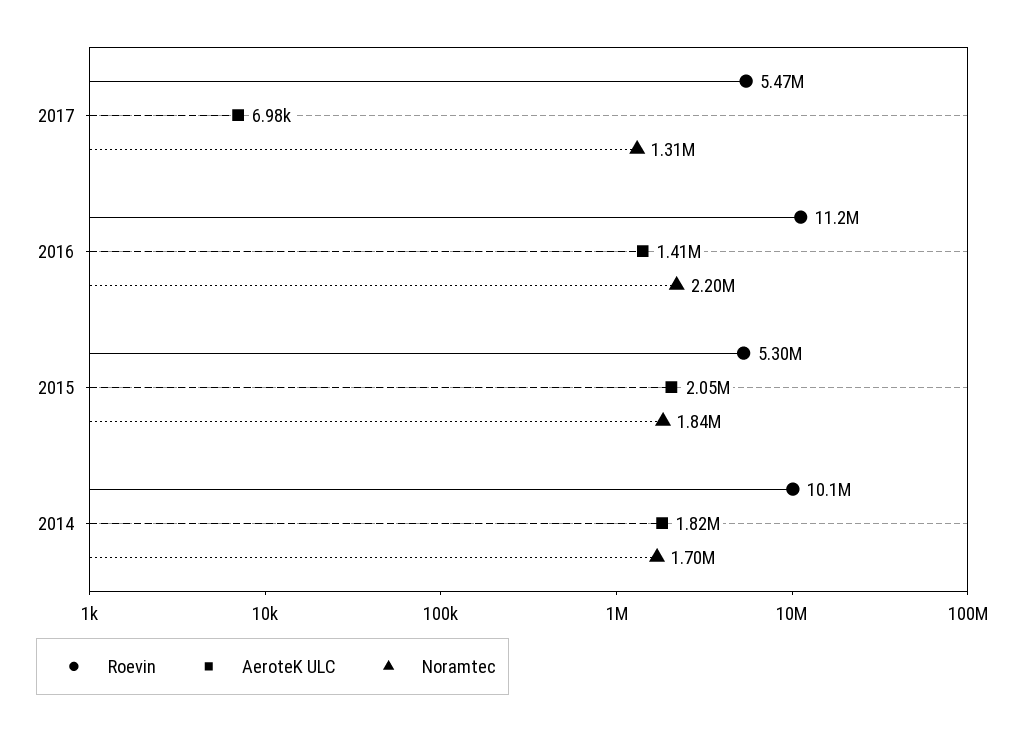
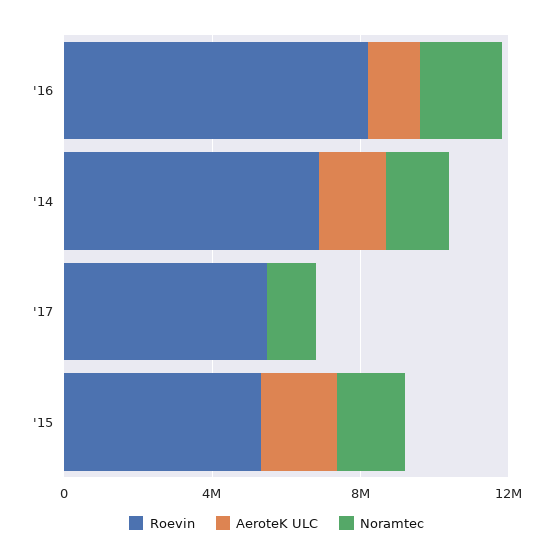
Roevin, 2016: 11200000 -> 8000000
Roevin, 2014: 10100000 -> 7000000

